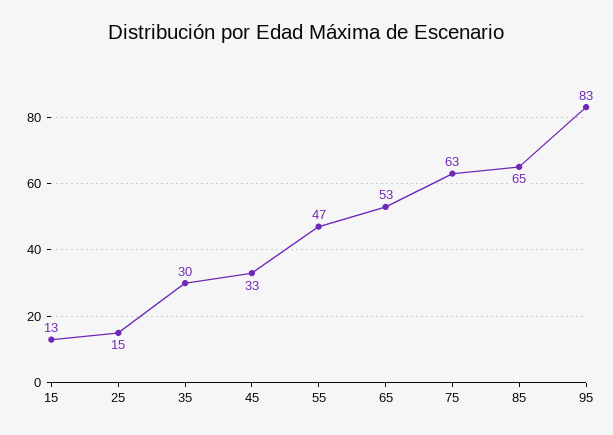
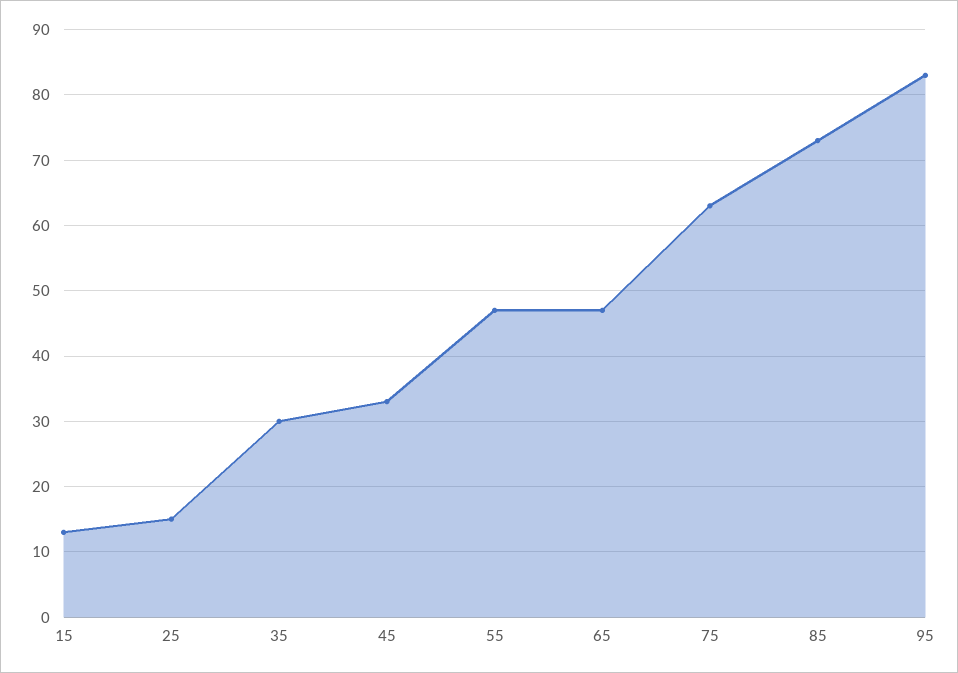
65: 53 -> 47
85: 65 -> 73

